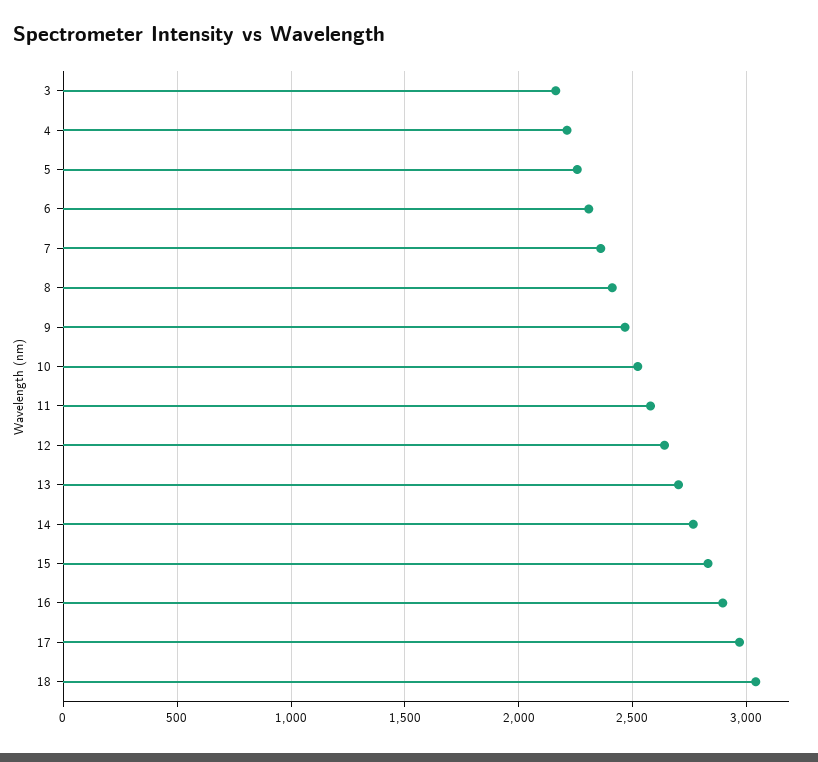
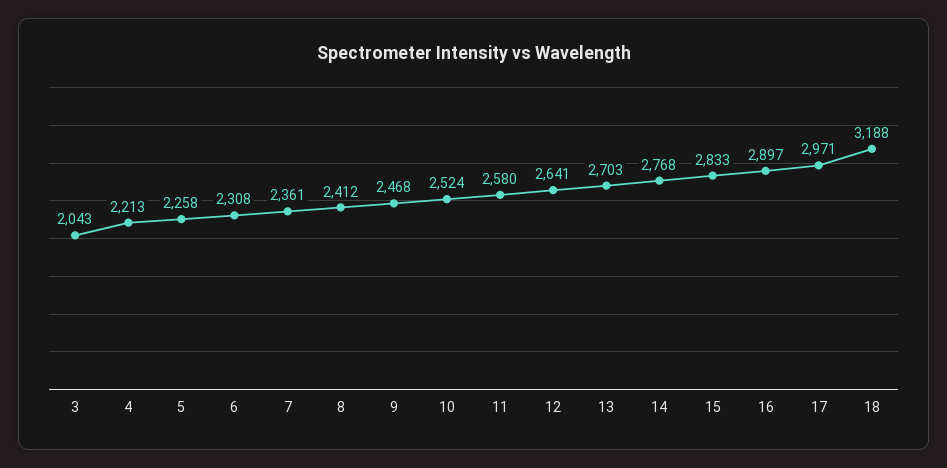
3: 2150 -> 2043
18: 3050 -> 3188

